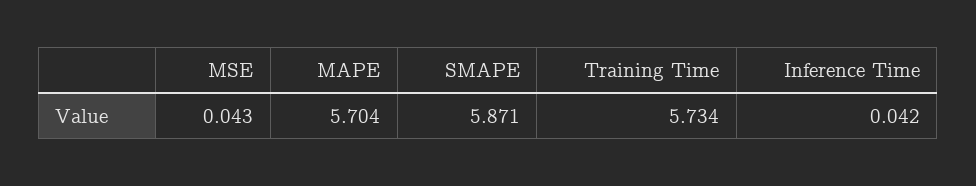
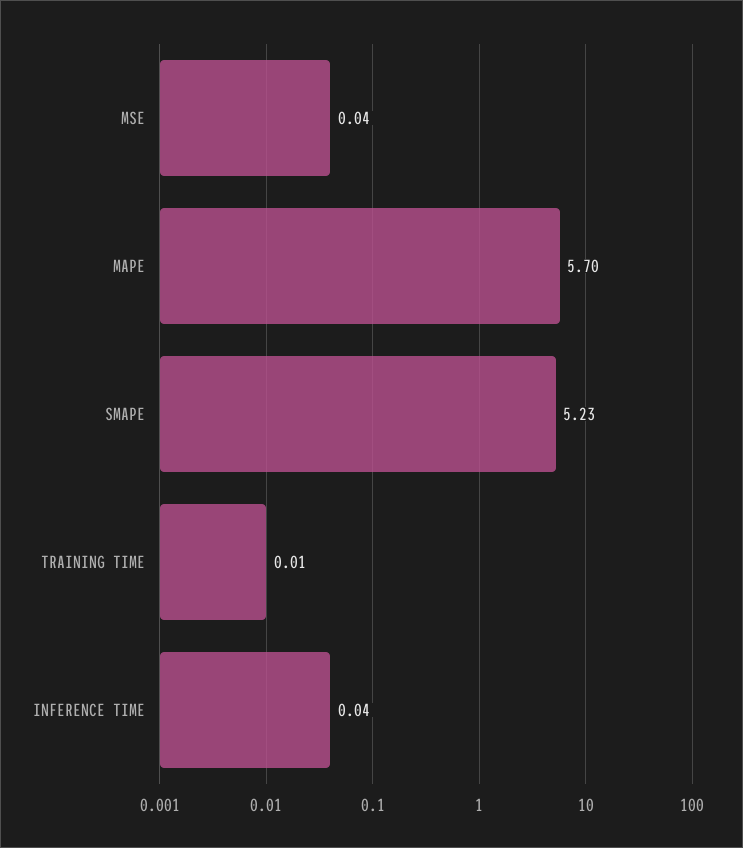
SMAPE: 5.871 -> 5.23
Training Time: 5.734 -> 0.01

